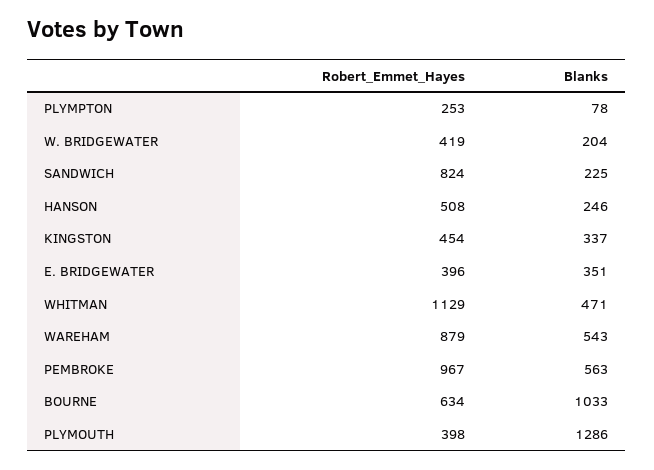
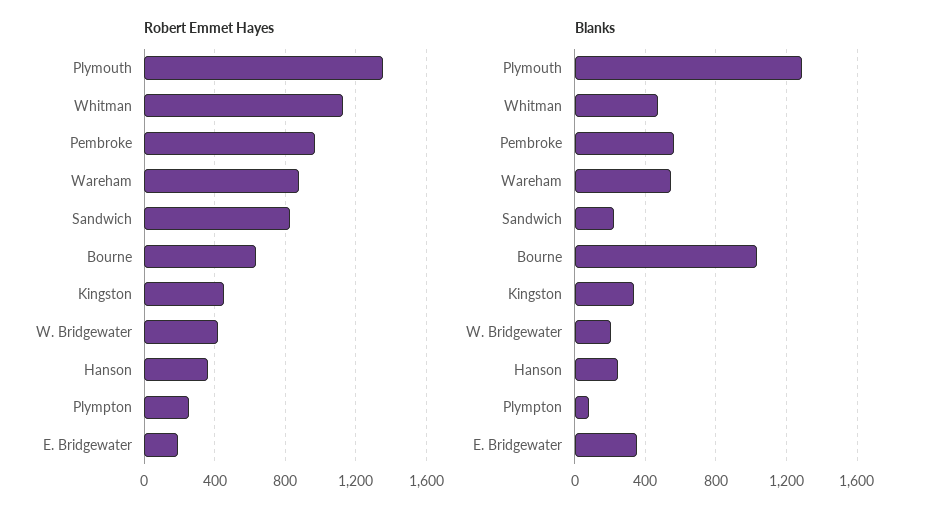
Robert_Emmet_Hayes, HANSON: 508 -> 350
Robert_Emmet_Hayes, E. BRIDGEWATER: 396 -> 200
Robert_Emmet_Hayes, PLYMOUTH: 398 -> 1350

